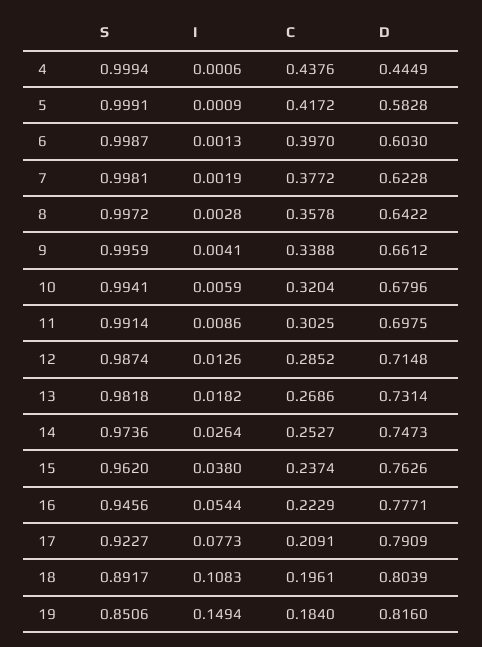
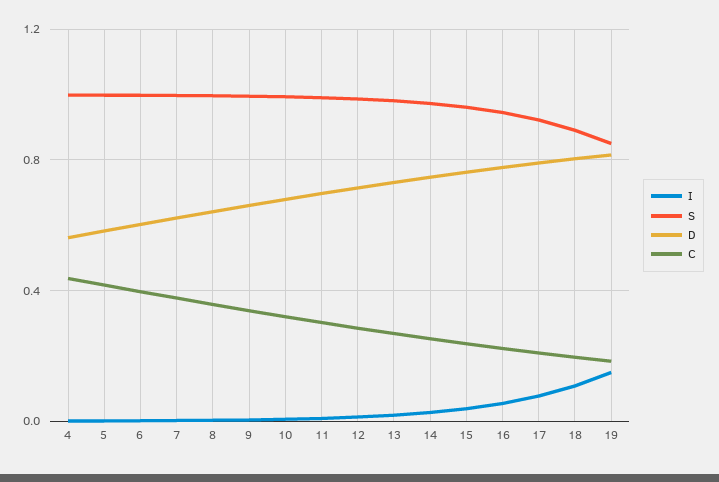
D, 4: 0.4449 -> 0.55

